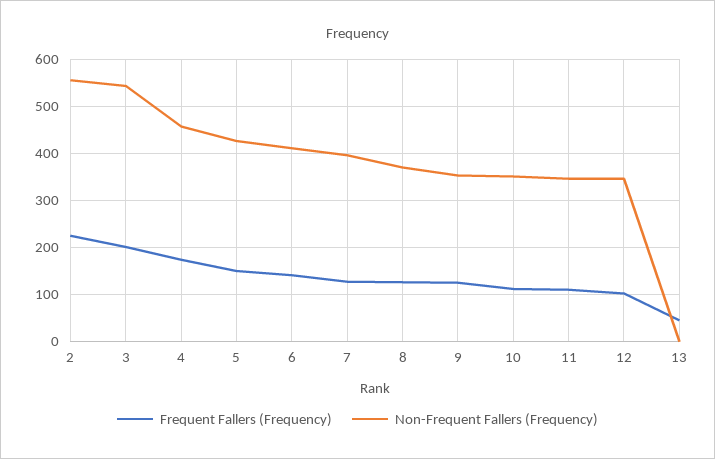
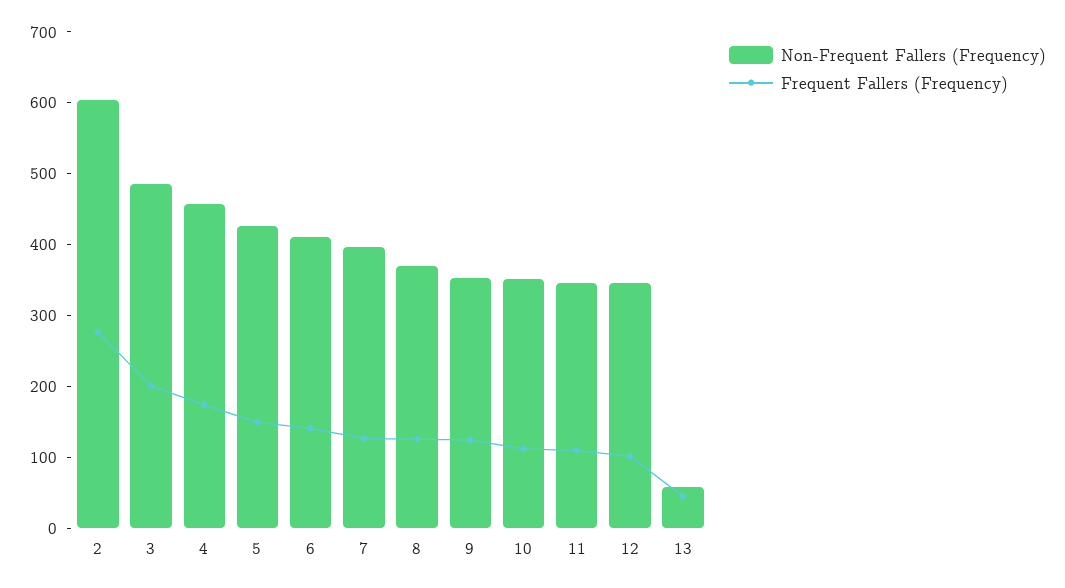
Frequent Fallers (Frequency), 2: 220 -> 280
Non-Frequent Fallers (Frequency), 2: 560 -> 600
Non-Frequent Fallers (Frequency), 3: 540 -> 480
Non-Frequent Fallers (Frequency), 13: 0 -> 60

